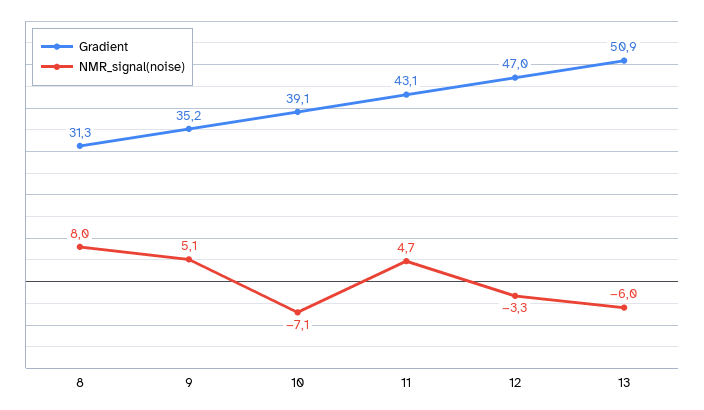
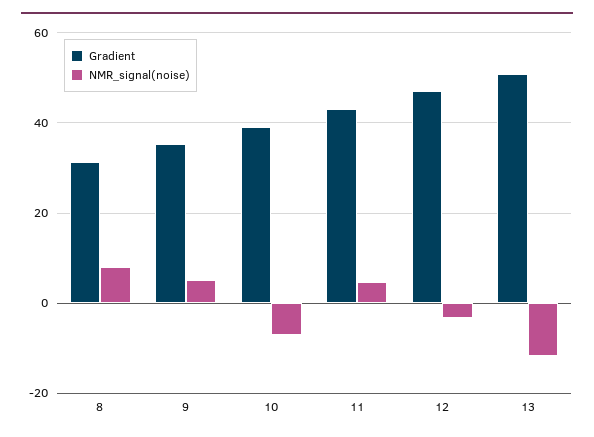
NMR_signal(noise), 13: -6 -> -12

